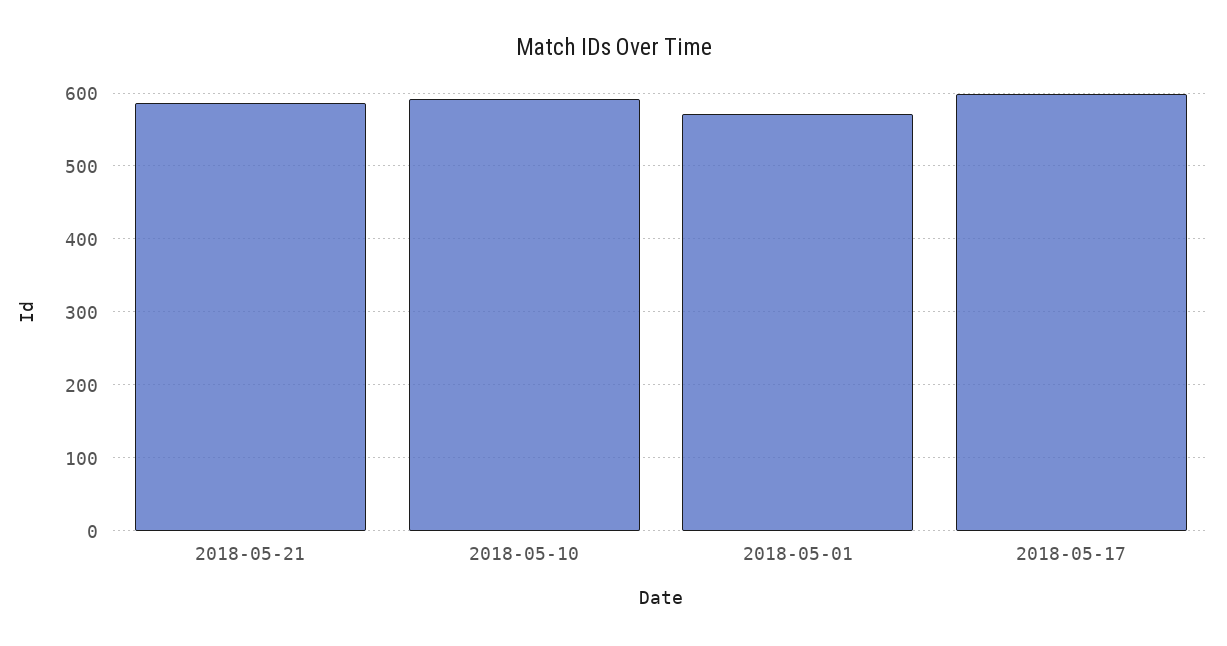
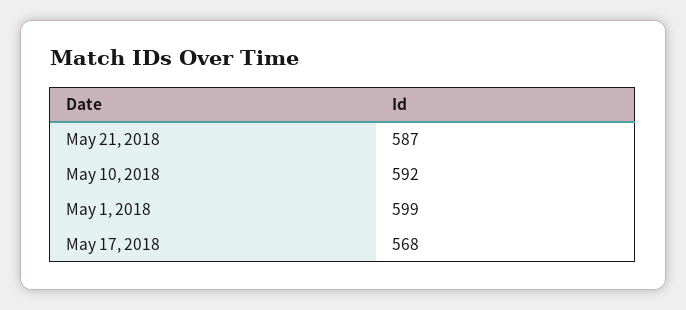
2018-05-01: 570 -> 599
2018-05-17: 600 -> 568

